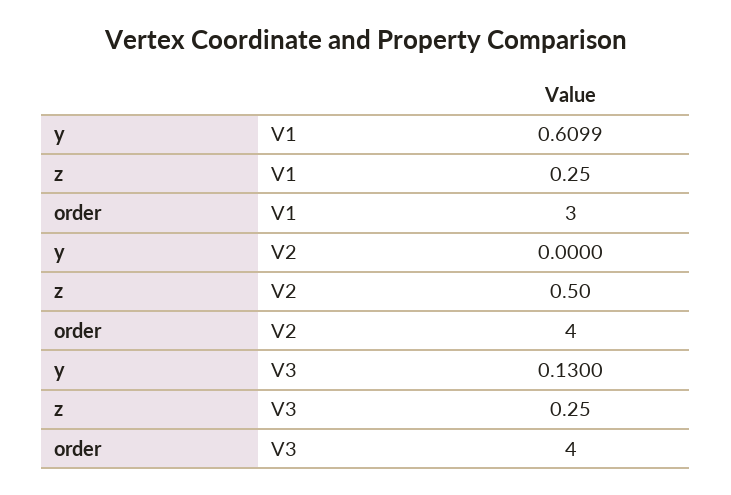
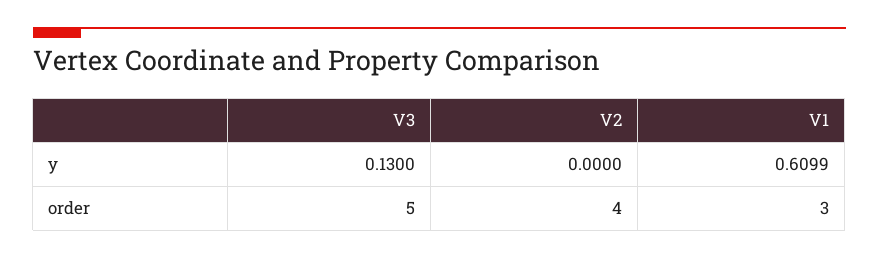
z, V1: 0.25 -> none
z, V2: 0.5 -> none
z, V3: 0.25 -> none
order, V3: 4 -> 5

